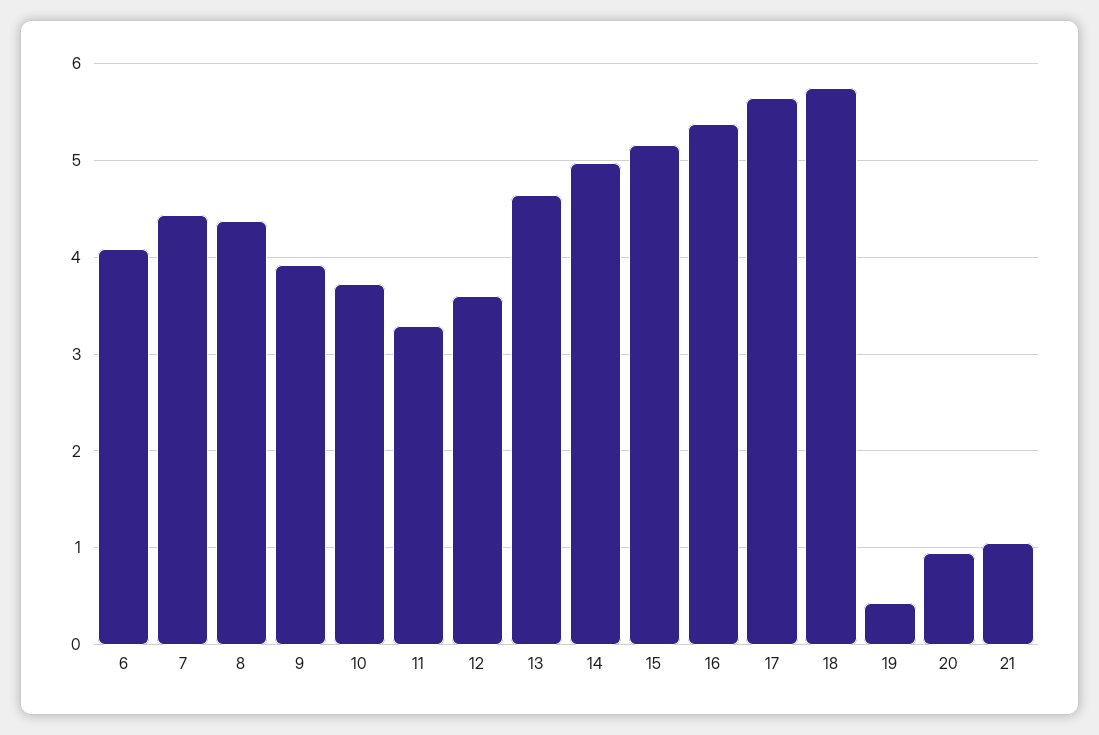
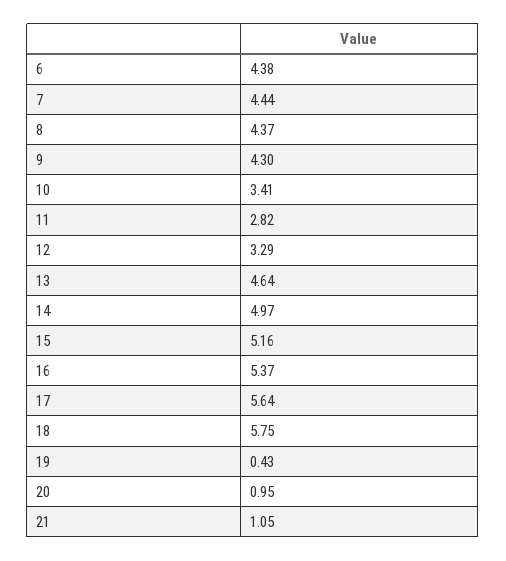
6: 4.1 -> 4.38
9: 3.9 -> 4.3
10: 3.7 -> 3.41
11: 3.3 -> 2.82
12: 3.6 -> 3.29

